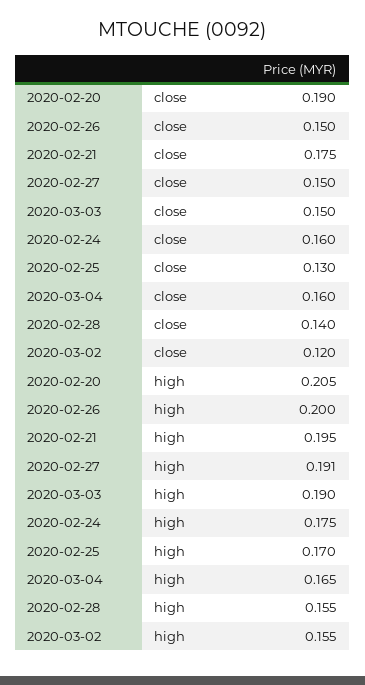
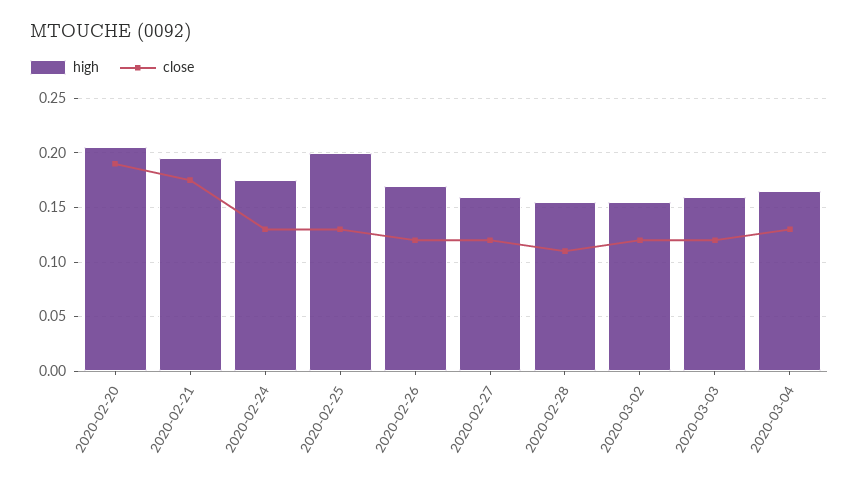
close, 2020-02-26: 0.15 -> 0.12
close, 2020-02-27: 0.15 -> 0.12
close, 2020-03-03: 0.15 -> 0.12
close, 2020-02-24: 0.16 -> 0.13
close, 2020-03-04: 0.16 -> 0.13
close, 2020-02-28: 0.14 -> 0.11
high, 2020-02-26: 0.2 -> 0.17
high, 2020-02-27: 0.191 -> 0.16
high, 2020-03-03: 0.19 -> 0.16
high, 2020-02-25: 0.17 -> 0.2

